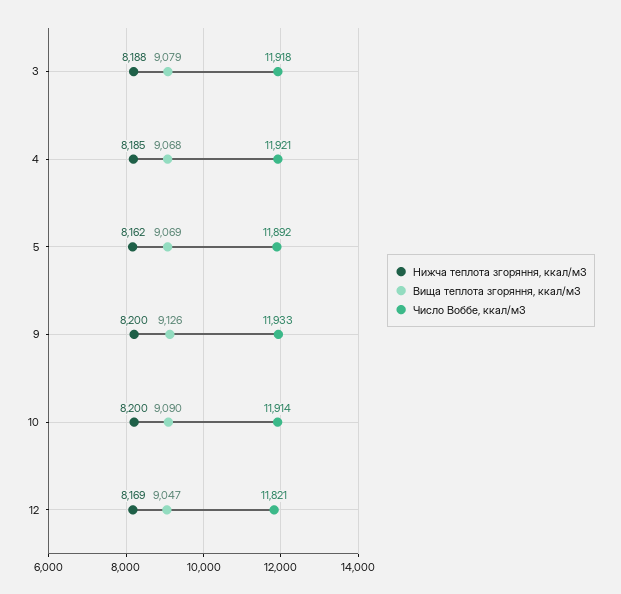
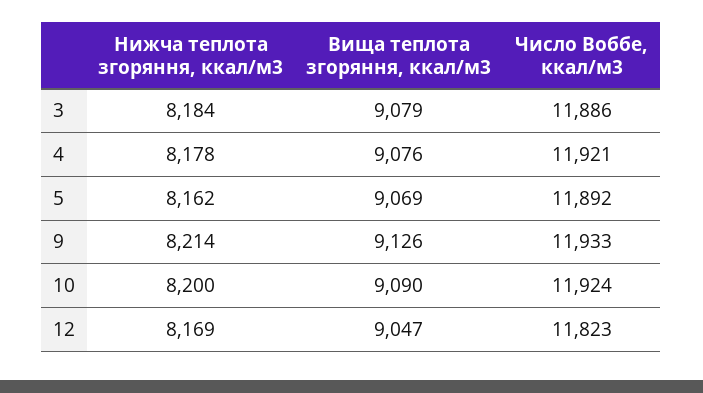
Нижча теплота згоряння, ккал/м3, 3: 8188 -> 8184
Число Воббе, ккал/м3, 3: 11918 -> 11886
Нижча теплота згоряння, ккал/м3, 4: 8185 -> 8178
Вища теплота згоряння, ккал/м3, 4: 9068 -> 9076
Нижча теплота згоряння, ккал/м3, 9: 8200 -> 8214
Число Воббе, ккал/м3, 10: 11914 -> 11924
Число Воббе, ккал/м3, 12: 11821 -> 11823

